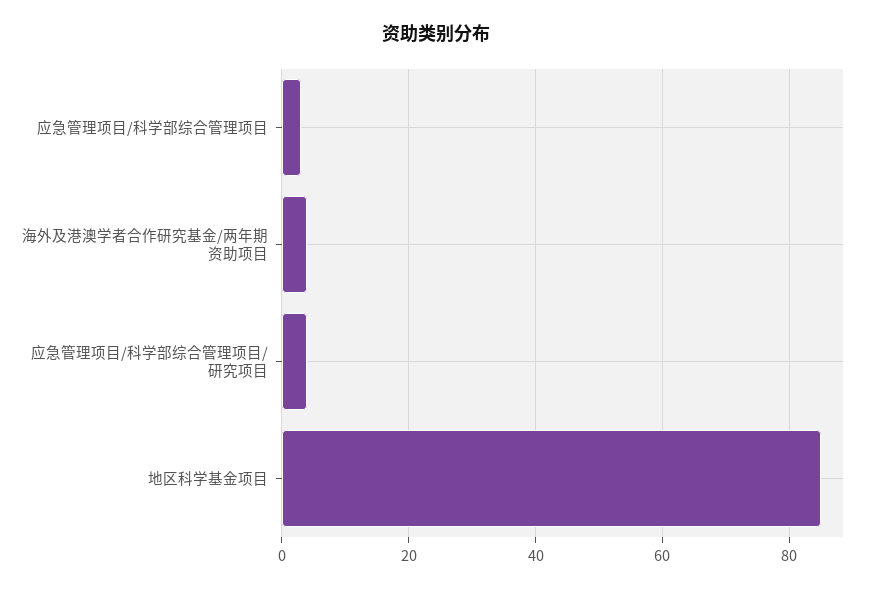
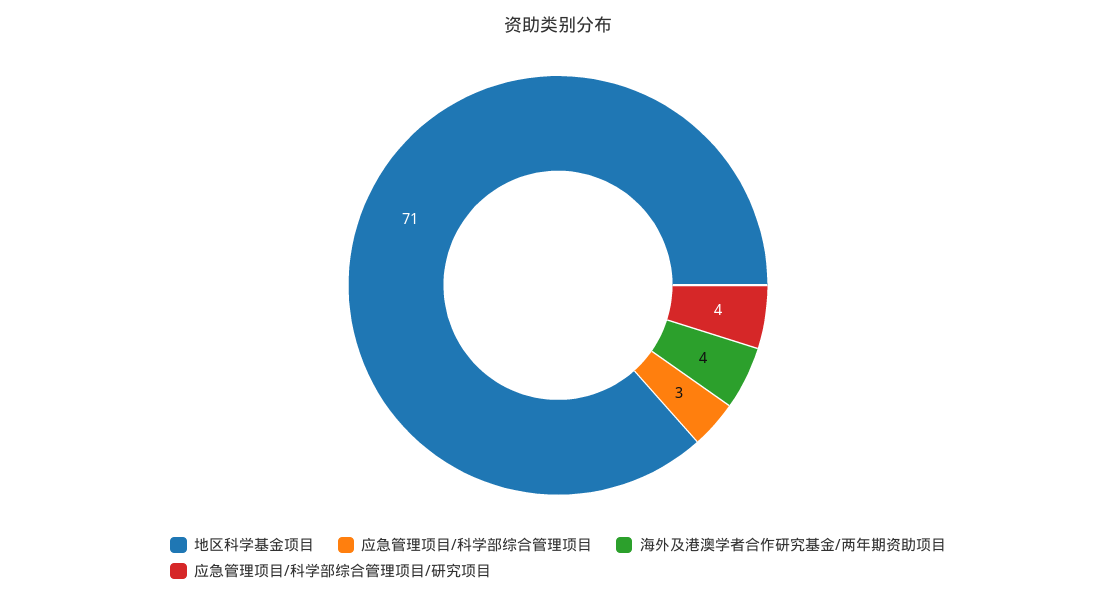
地区科学基金项目: 85 -> 71

